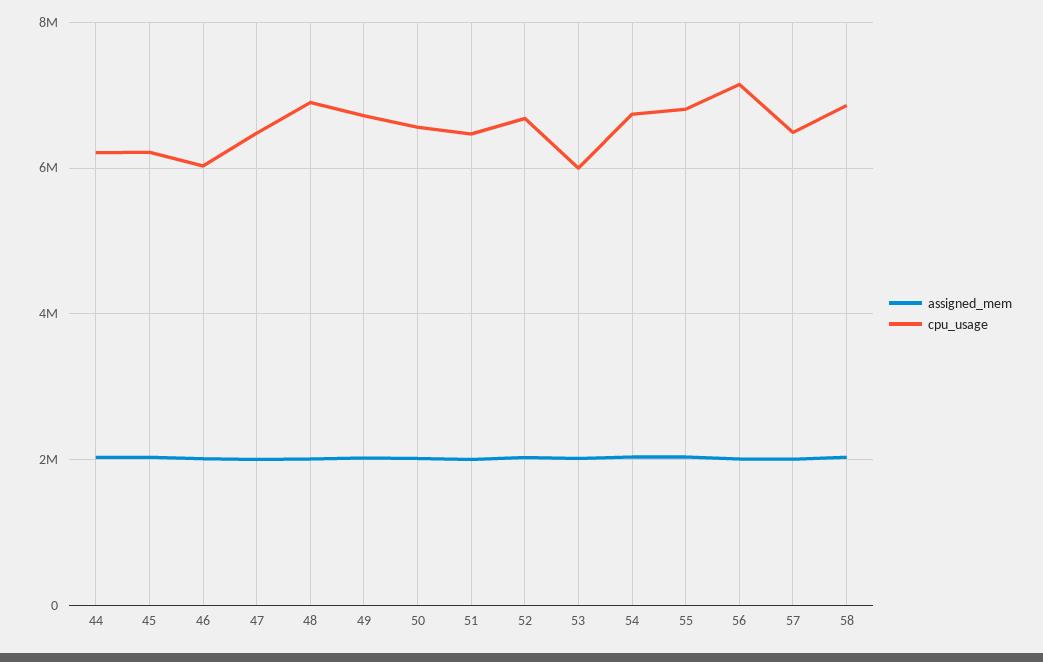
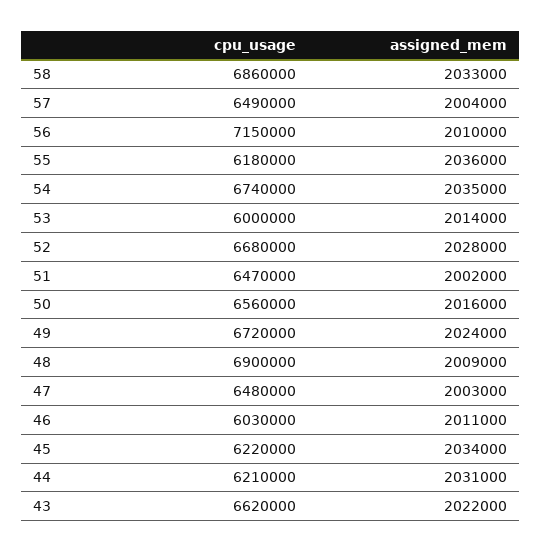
cpu_usage, 55: 6800000 -> 6180000
cpu_usage, 43: none -> 6620000
assigned_mem, 43: none -> 2022000

